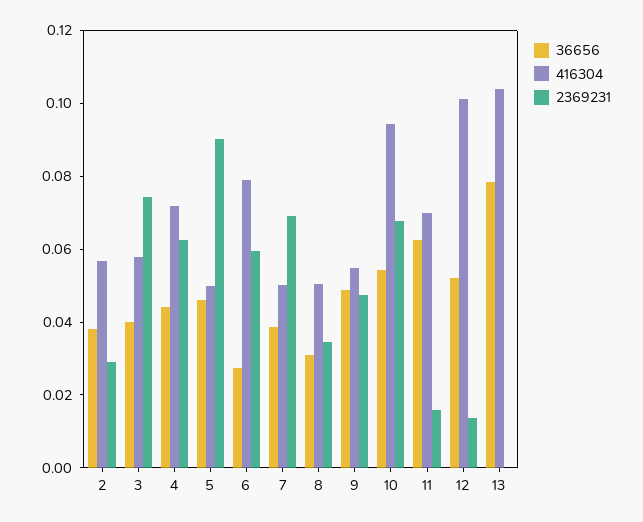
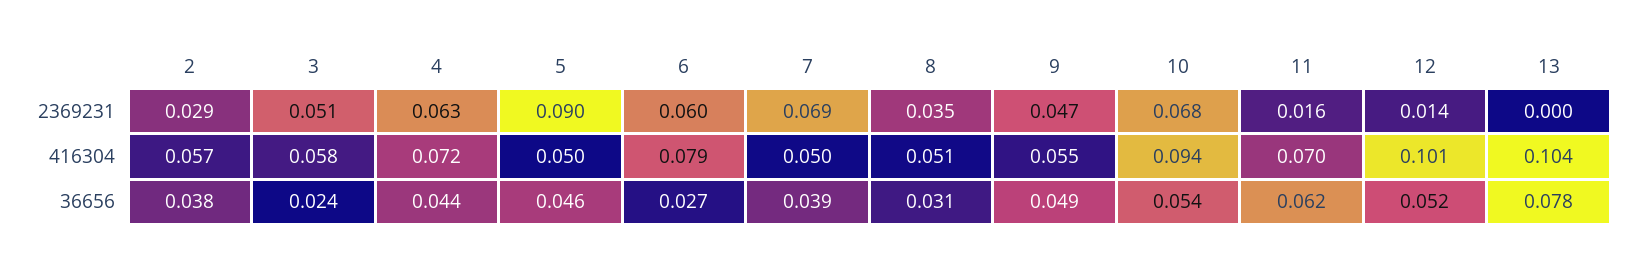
36656, 3: 0.04 -> 0.024
2369231, 3: 0.075 -> 0.051

